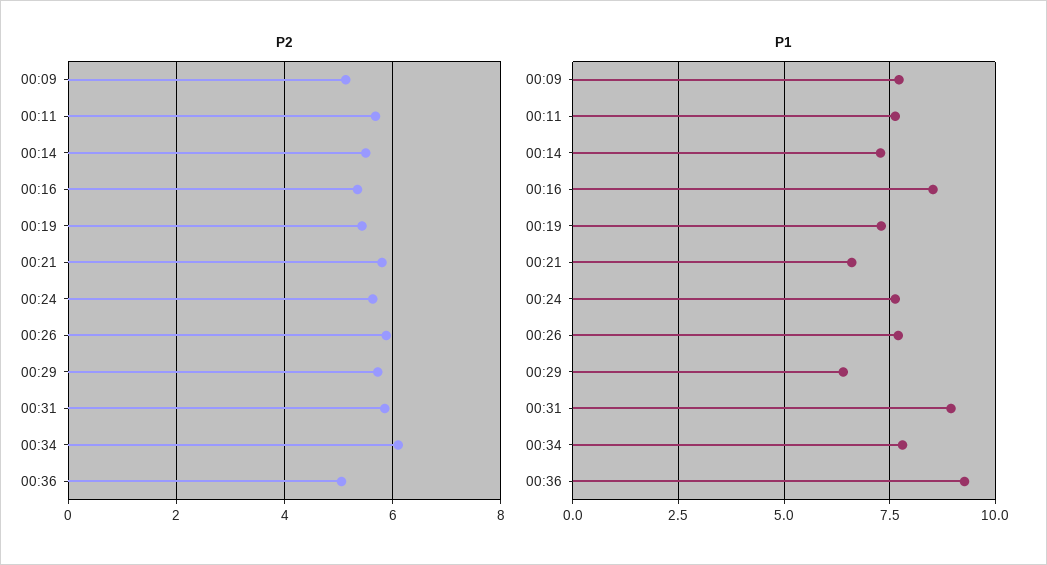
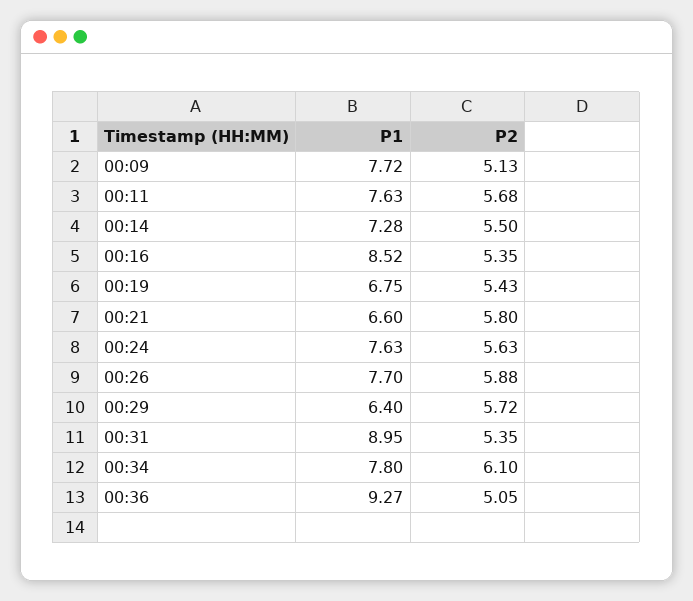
P2, 00:31: 5.8 -> 5.35
P1, 00:19: 7.25 -> 6.75

